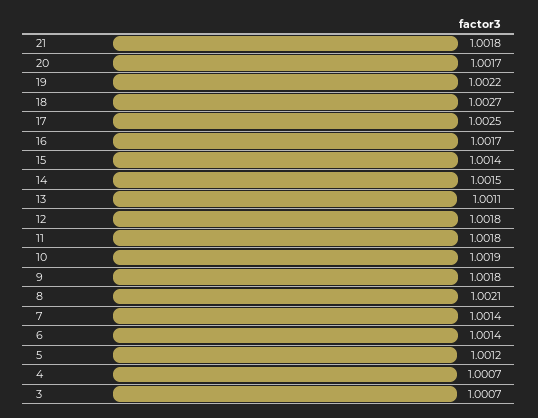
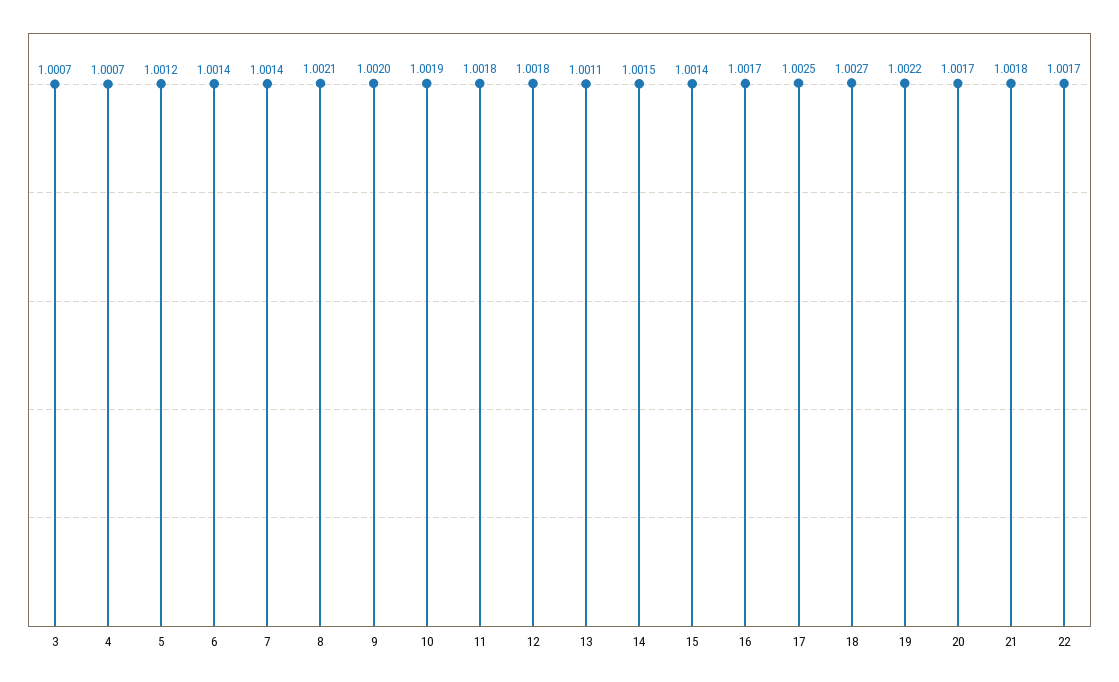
9: 1.0018 -> 1.002
22: none -> 1.0017

